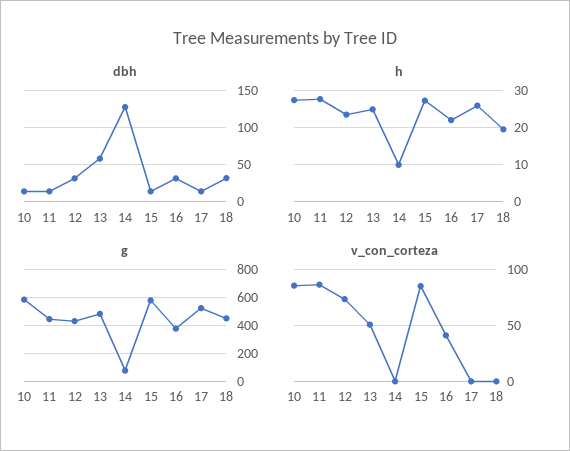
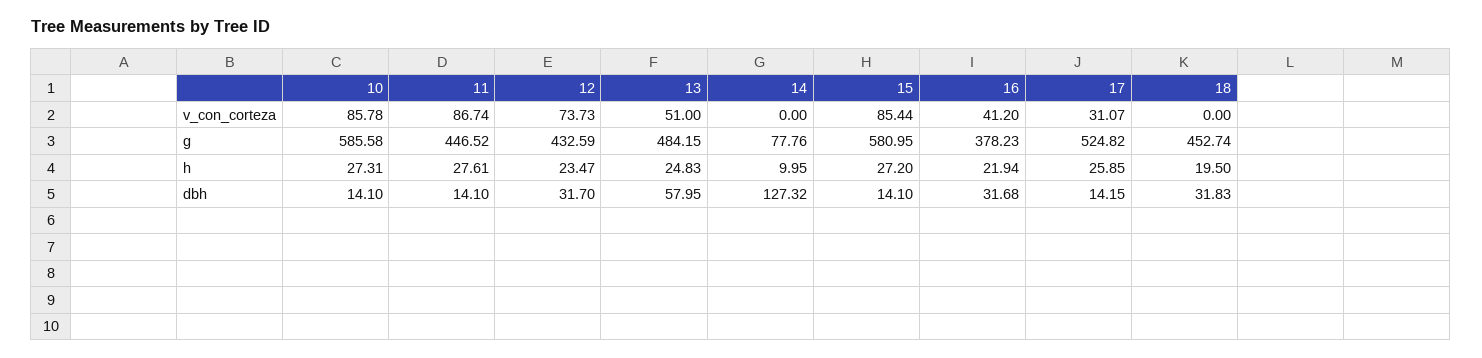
v_con_corteza, 17: 0 -> 31.07

